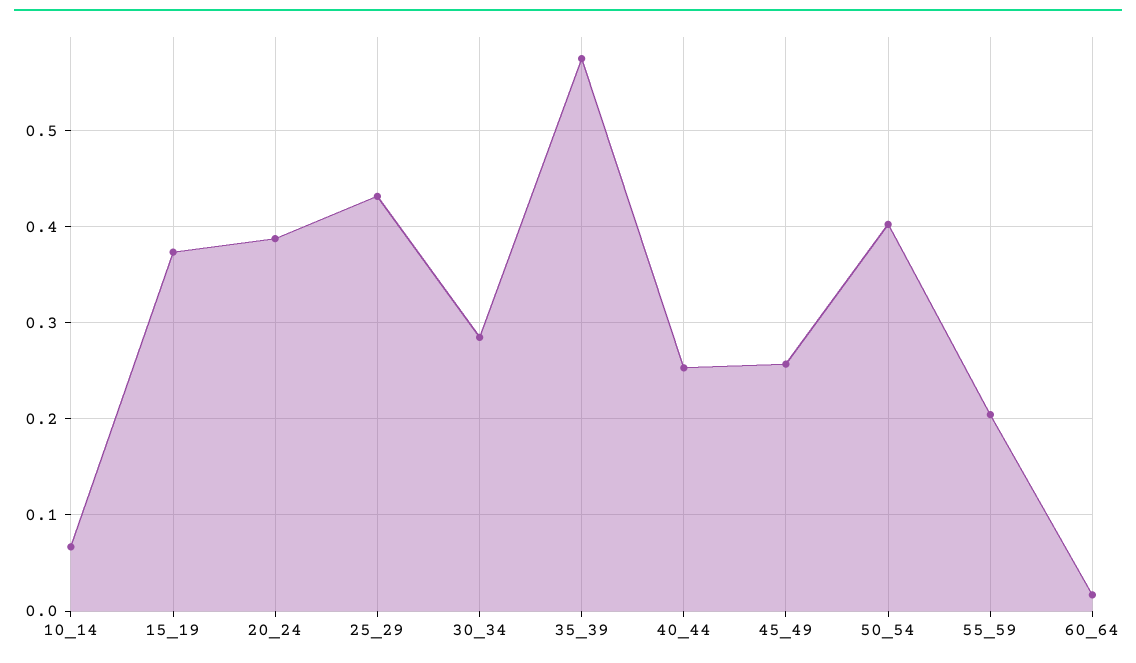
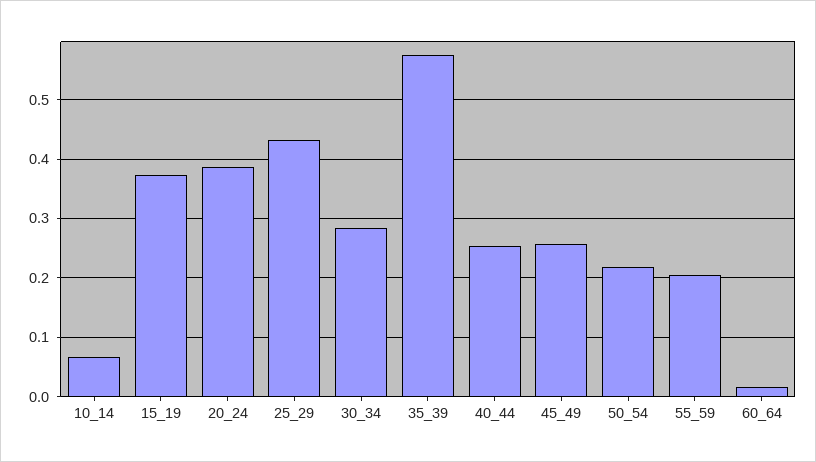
50_54: 0.4 -> 0.22

